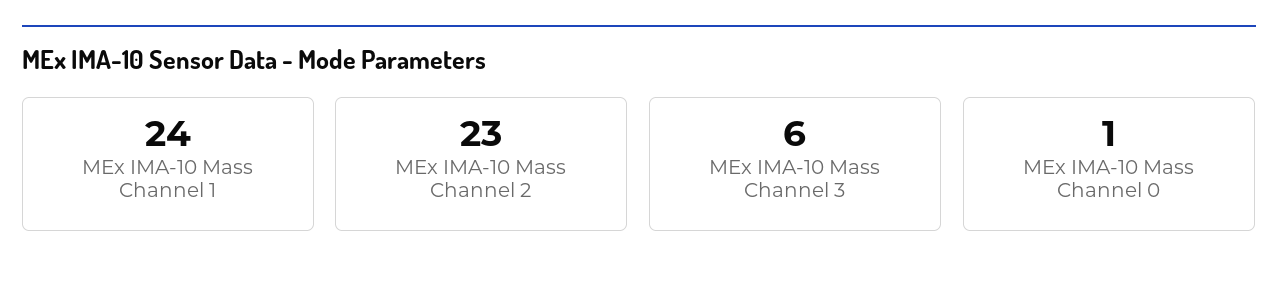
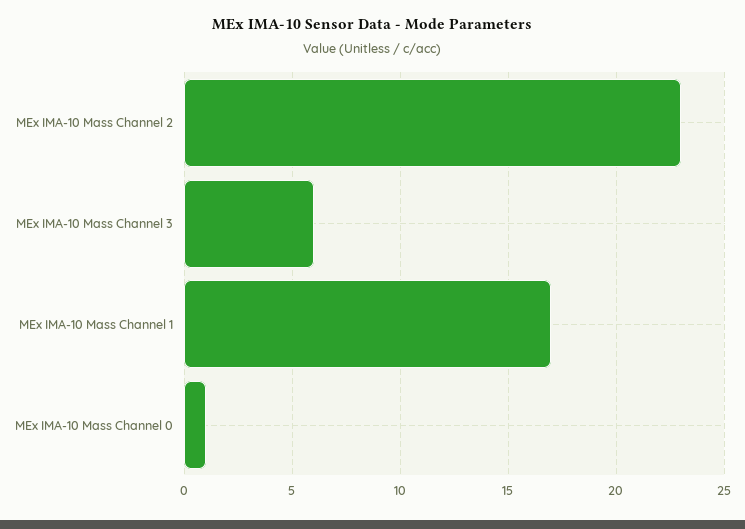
MEx IMA-10 Mass Channel 1: 24 -> 17

